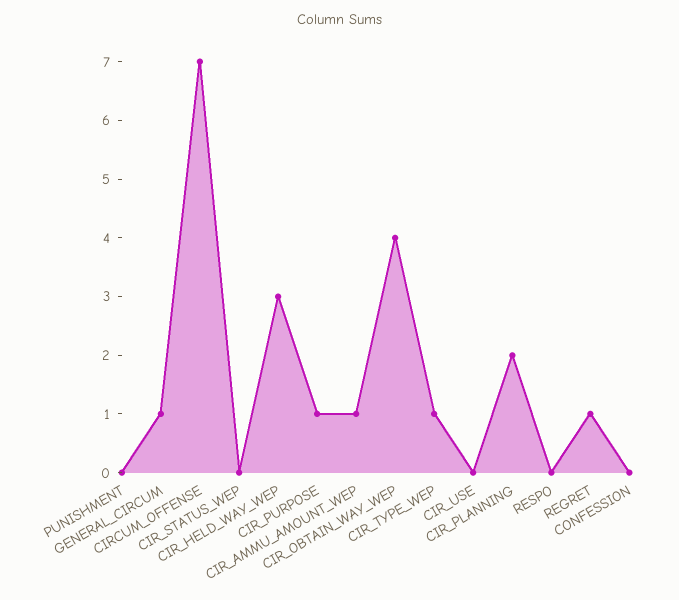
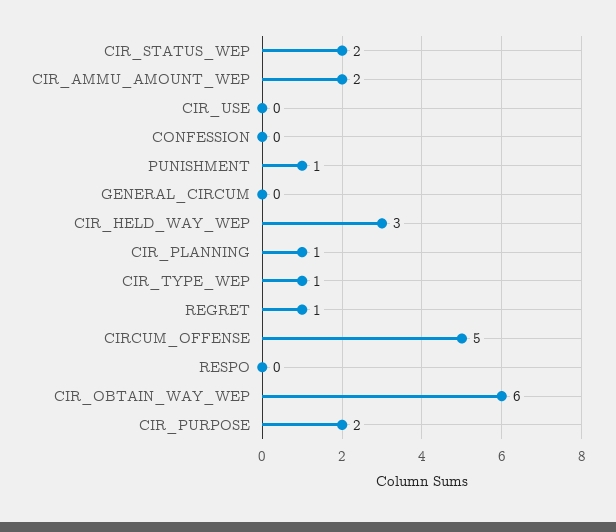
PUNISHMENT: 0 -> 1
GENERAL_CIRCUM: 1 -> 0
CIRCUM_OFFENSE: 7 -> 5
CIR_STATUS_WEP: 0 -> 2
CIR_PURPOSE: 1 -> 2
CIR_AMMU_AMOUNT_WEP: 1 -> 2
CIR_OBTAIN_WAY_WEP: 4 -> 6
CIR_PLANNING: 2 -> 1

